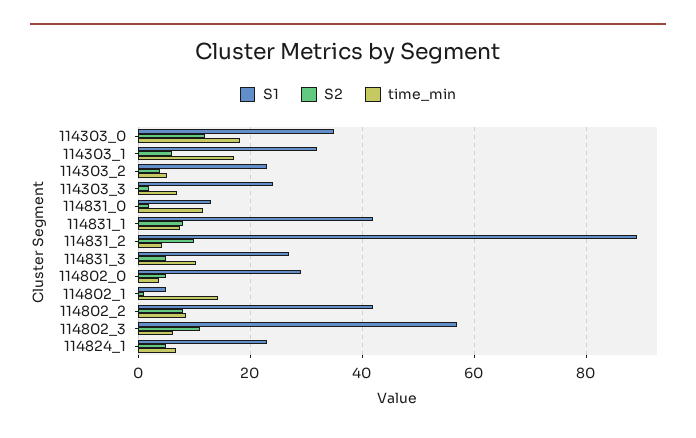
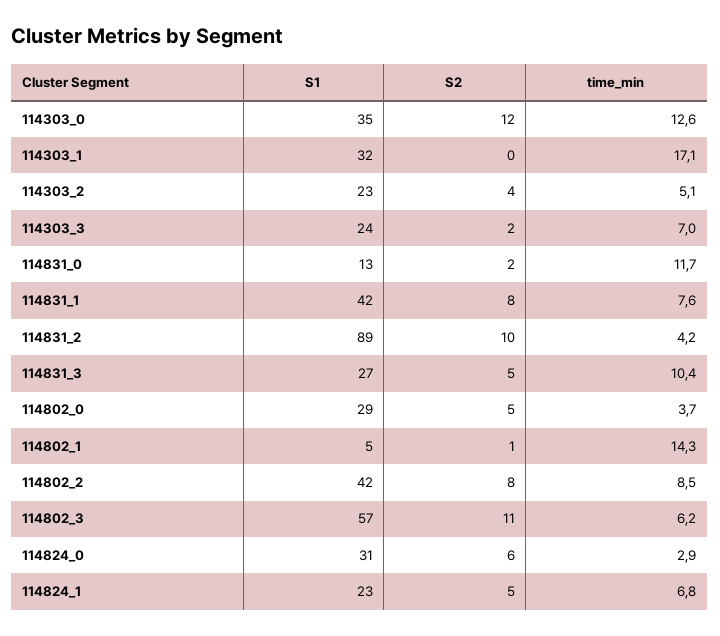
time_min, 114303_0: 18 -> 12.6
S2, 114303_1: 6 -> 0
S1, 114824_0: none -> 31
S2, 114824_0: none -> 6
time_min, 114824_0: none -> 2.9

